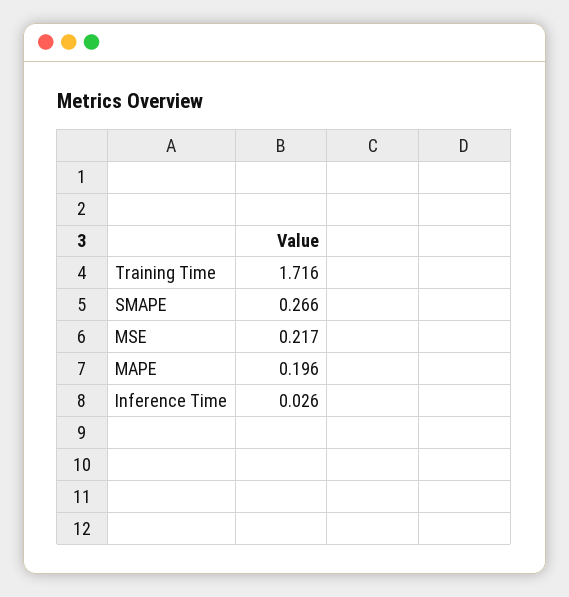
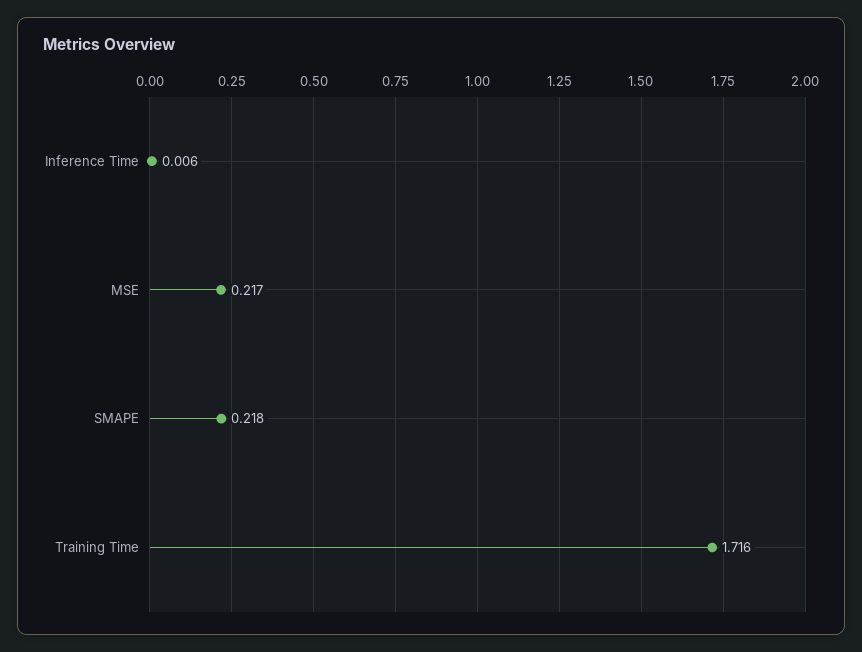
SMAPE: 0.266 -> 0.218
MAPE: 0.196 -> none
Inference Time: 0.026 -> 0.006

